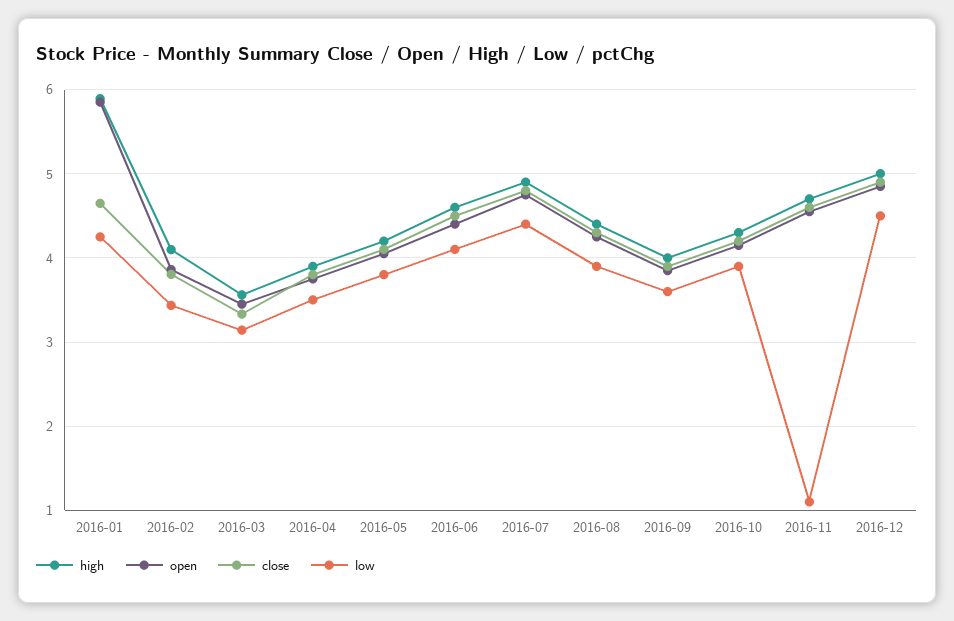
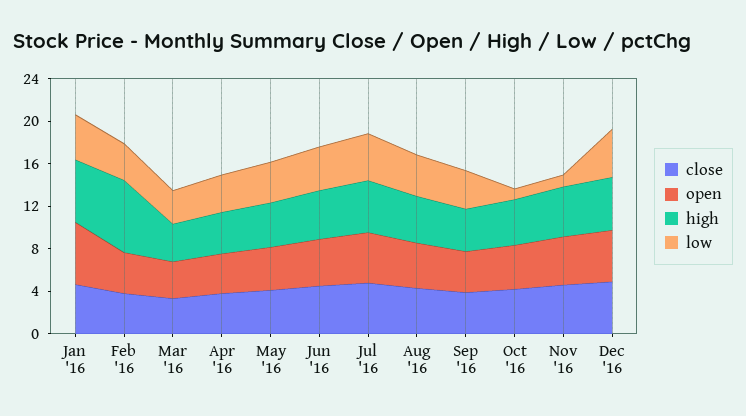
high, 2016-02: 4.1 -> 7
low, 2016-10: 3.9 -> 1

